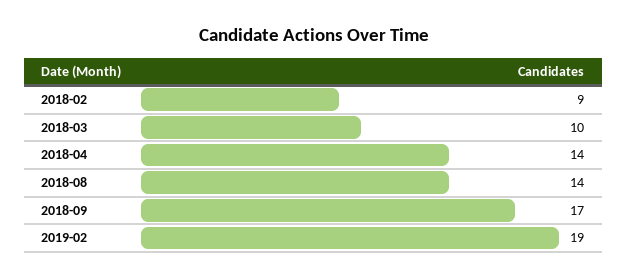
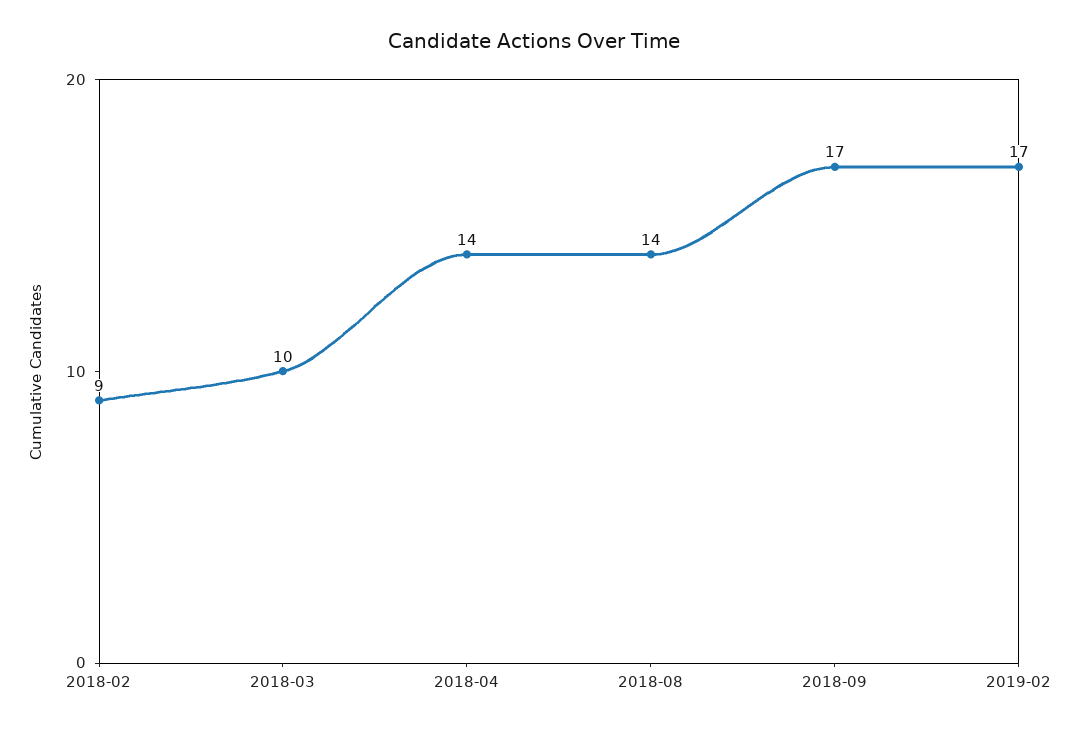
2019-02: 19 -> 17

